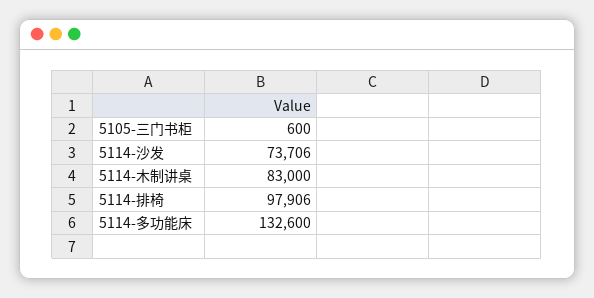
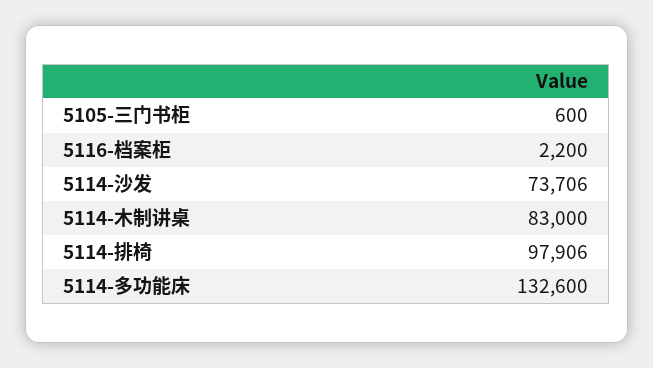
5116-档案柜: none -> 2200

